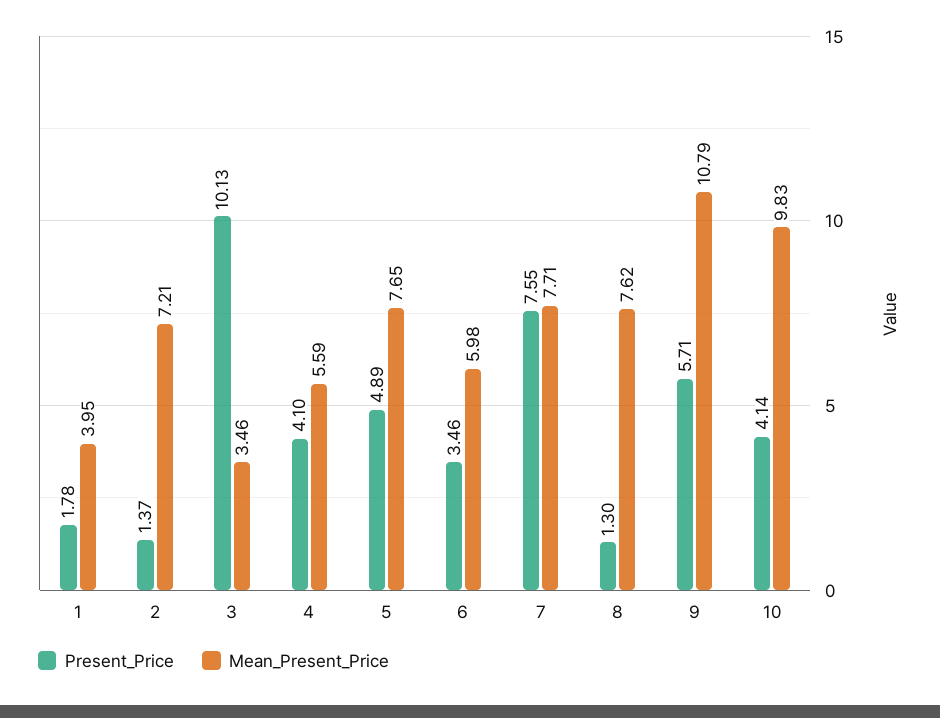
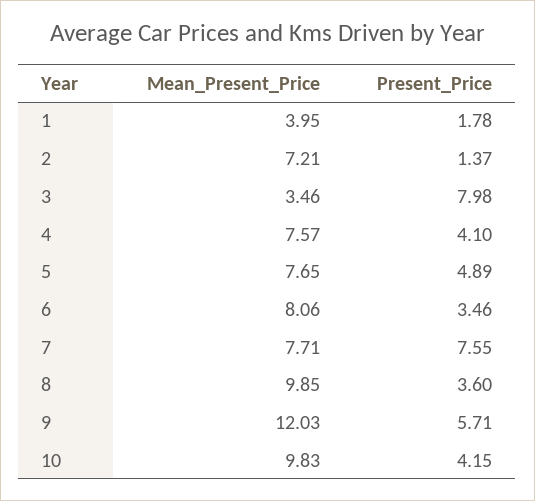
Present_Price, 3: 10.13 -> 7.98
Mean_Present_Price, 4: 5.59 -> 7.57
Mean_Present_Price, 6: 5.98 -> 8.06
Present_Price, 8: 1.3 -> 3.6
Mean_Present_Price, 8: 7.62 -> 9.85
Mean_Present_Price, 9: 10.79 -> 12.03
Present_Price, 10: 4.14 -> 4.15

